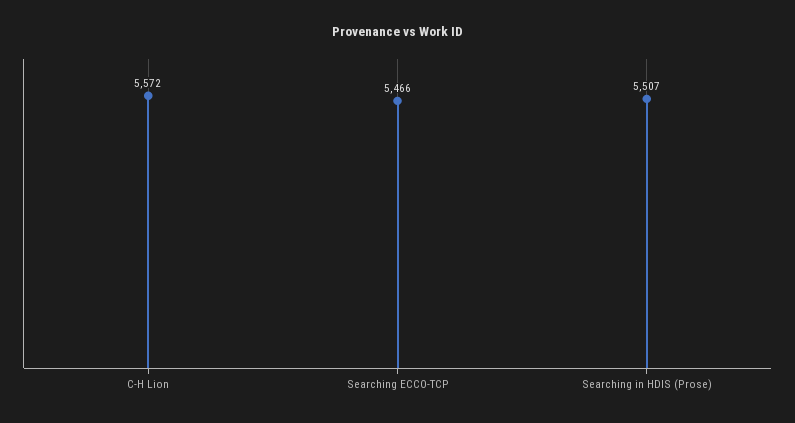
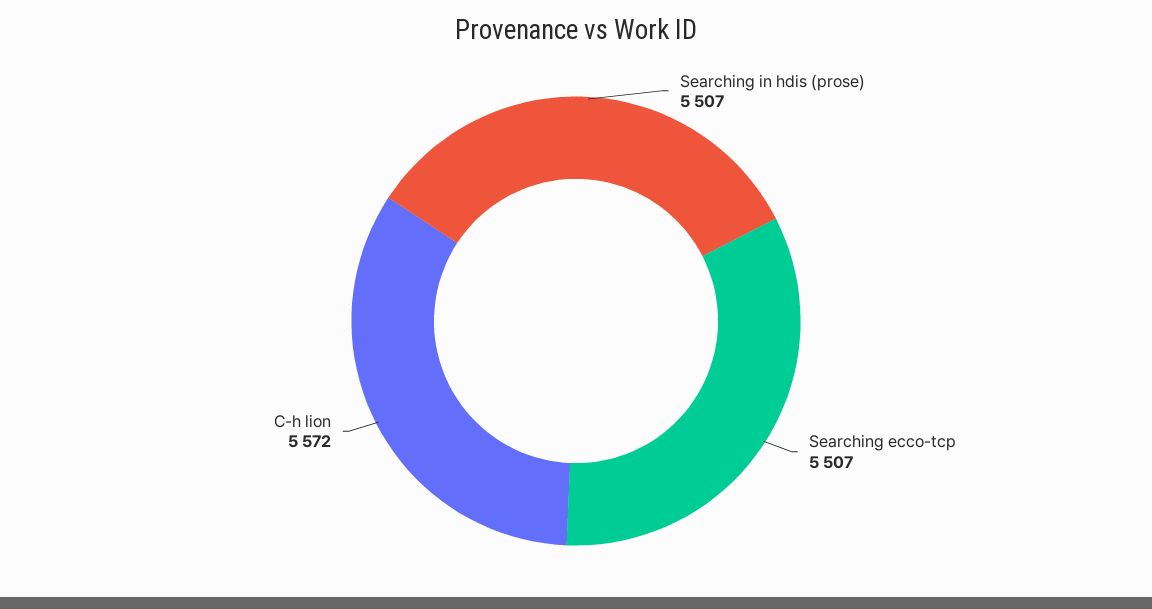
Searching ECCO-TCP: 5466 -> 5507

